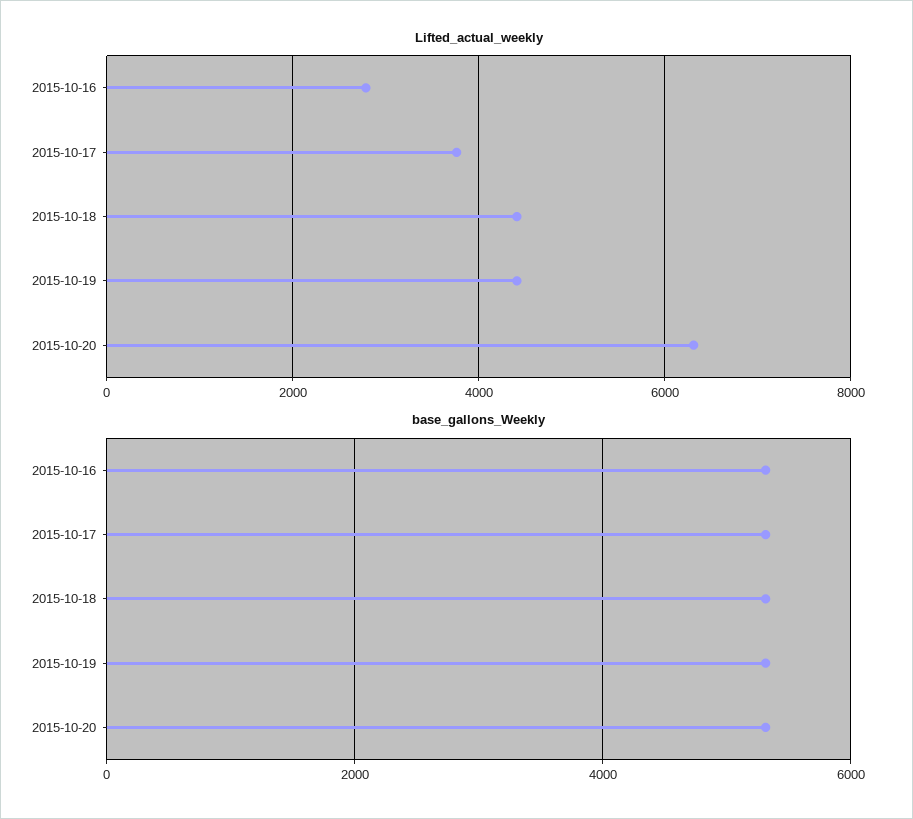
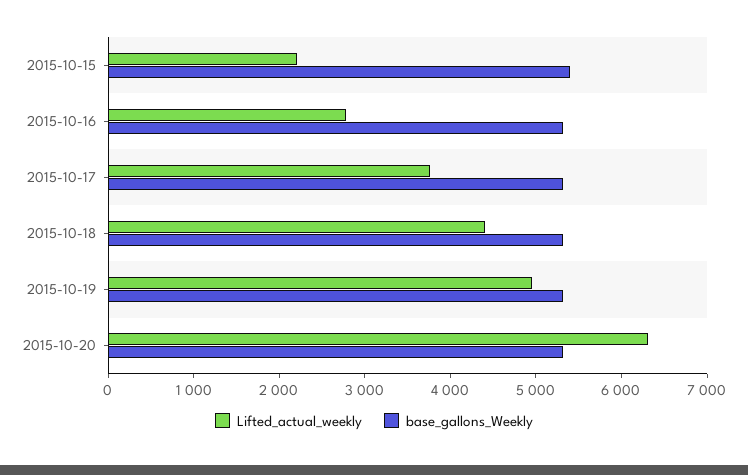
Lifted_actual_weekly, 2015-10-19: 4400 -> 5000
Lifted_actual_weekly, 2015-10-15: none -> 2200
base_gallons_Weekly, 2015-10-15: none -> 5400

